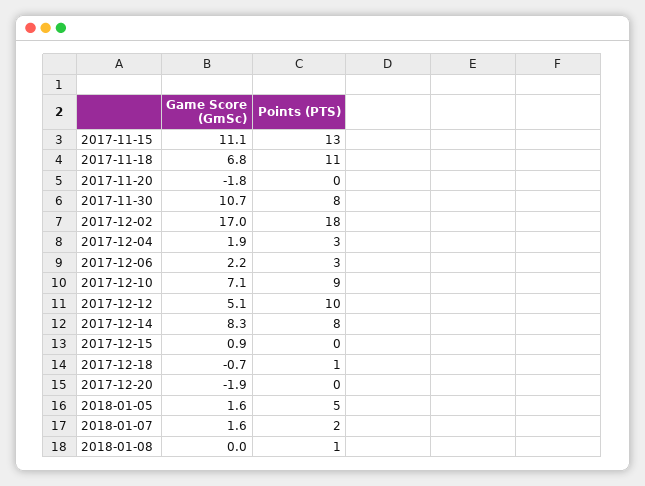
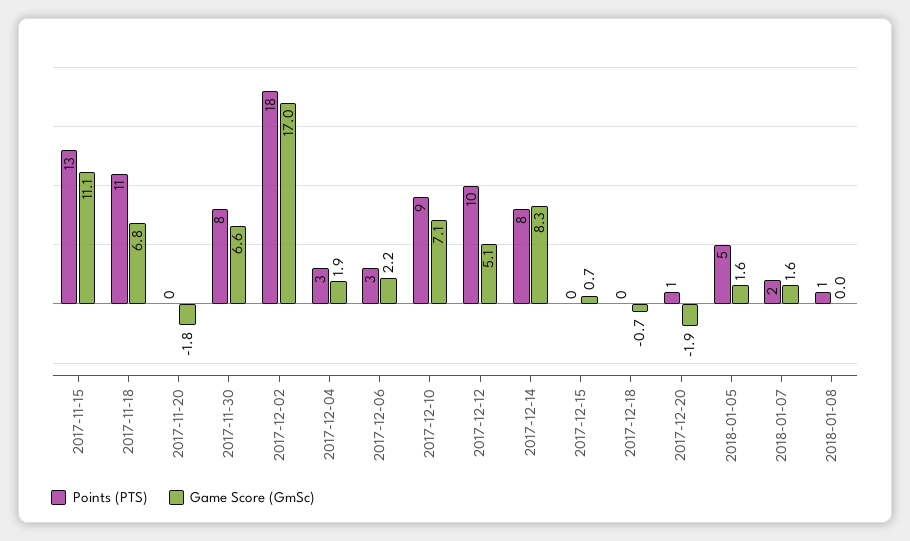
Game Score (GmSc), 2017-11-30: 10.7 -> 6.6
Game Score (GmSc), 2017-12-15: 0.9 -> 0.7
Points (PTS), 2017-12-18: 1 -> 0
Points (PTS), 2017-12-20: 0 -> 1

